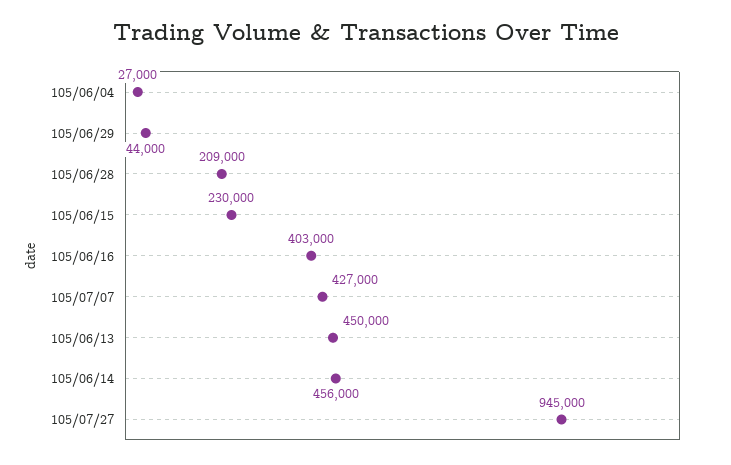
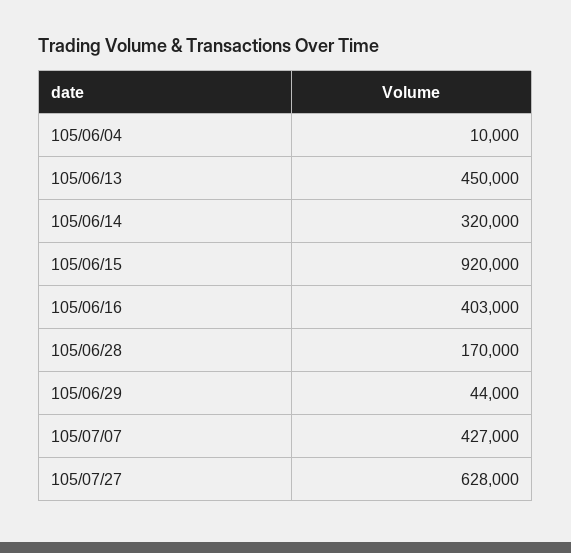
105/06/04: 27000 -> 10000
105/06/28: 209000 -> 170000
105/06/15: 230000 -> 920000
105/06/14: 456000 -> 320000
105/07/27: 945000 -> 628000

